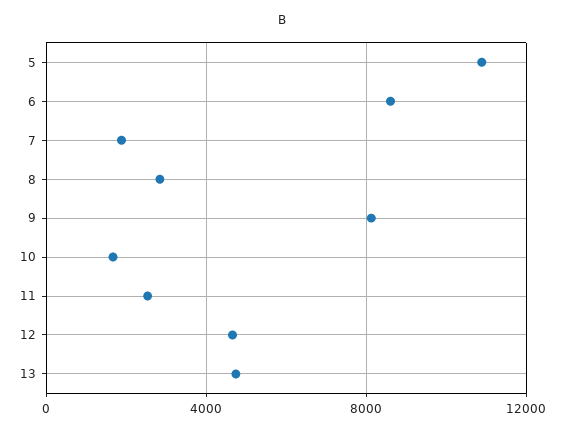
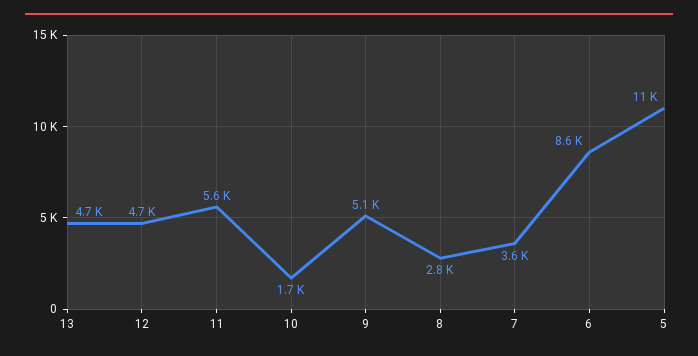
7: 2000 -> 3600
9: 8000 -> 5100
11: 2500 -> 5600

